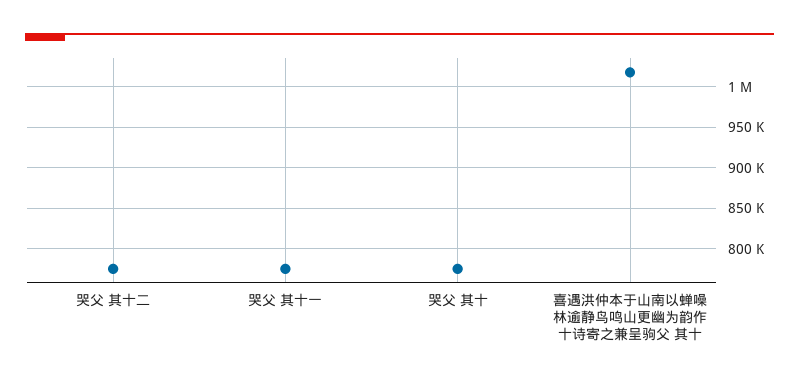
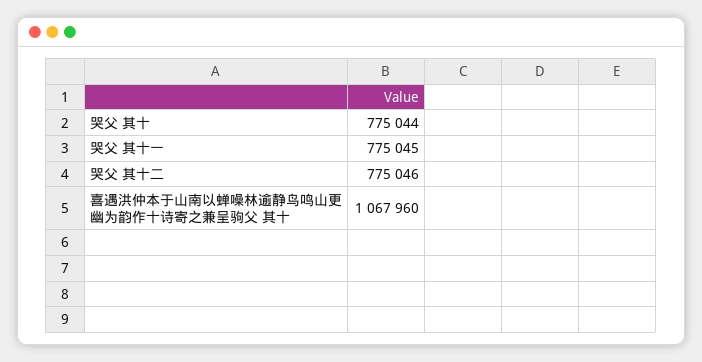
喜遇洪仲本于山南以蝉噪林逾静鸟鸣山更幽为韵作十诗寄之兼呈驹父 其十: 1020000 -> 1067960

